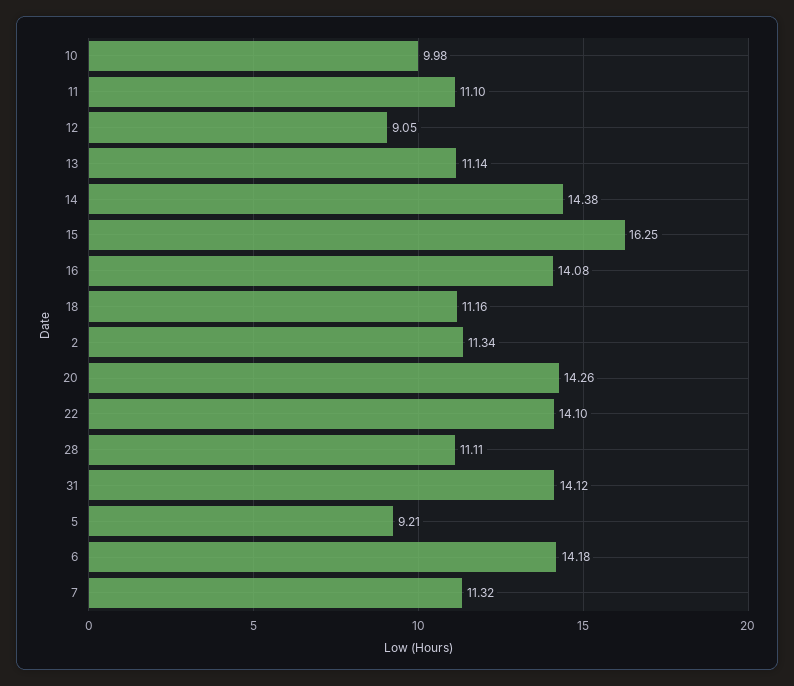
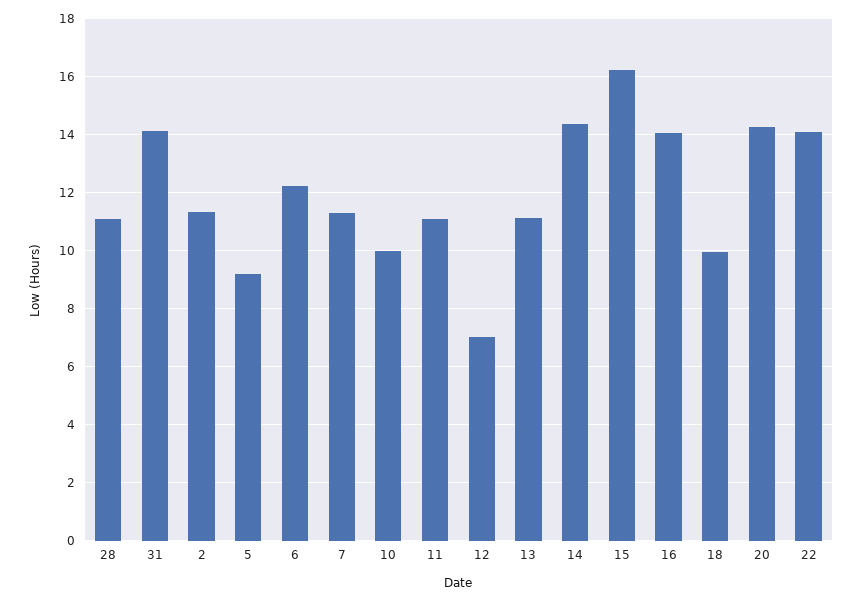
12: 9.05 -> 7
18: 11.16 -> 10
6: 14.18 -> 12.25

